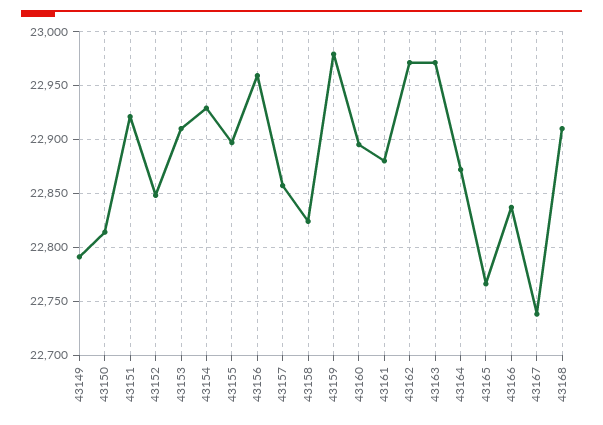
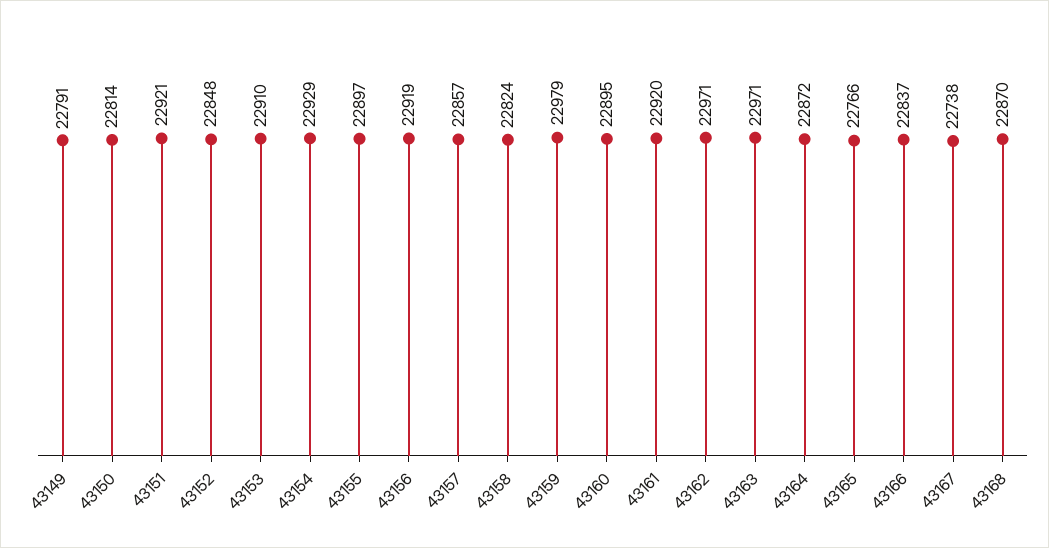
43156: 22960 -> 22919
43161: 22880 -> 22920
43168: 22910 -> 22870

